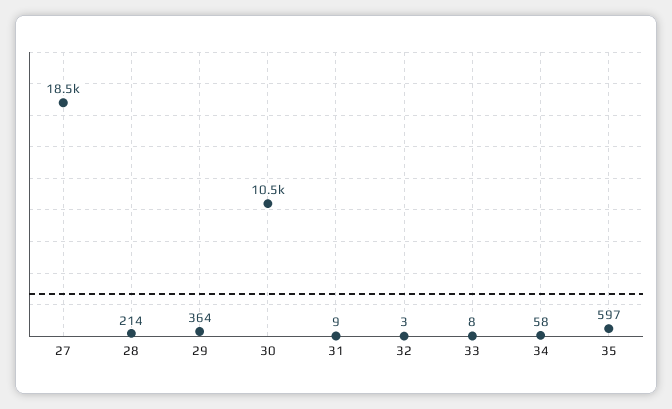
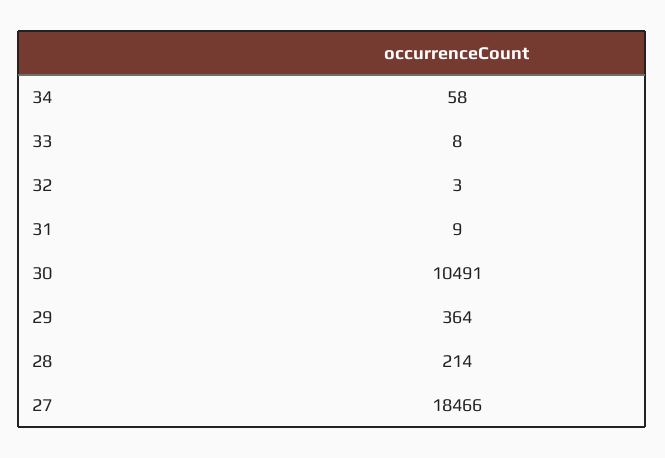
35: 597 -> none

